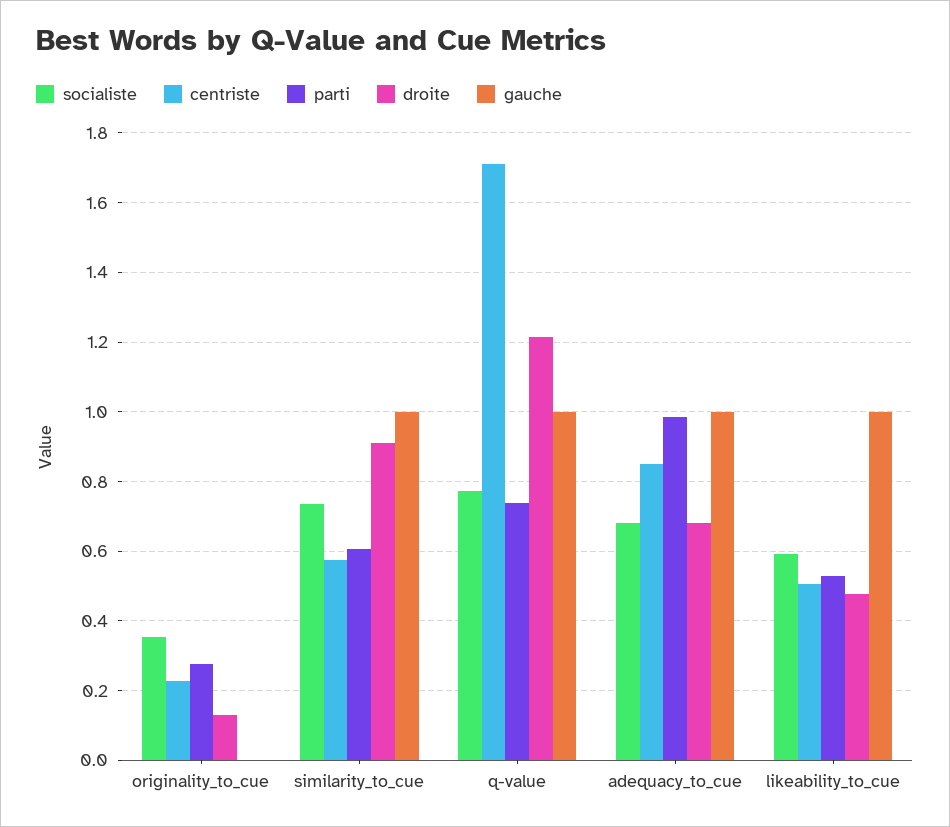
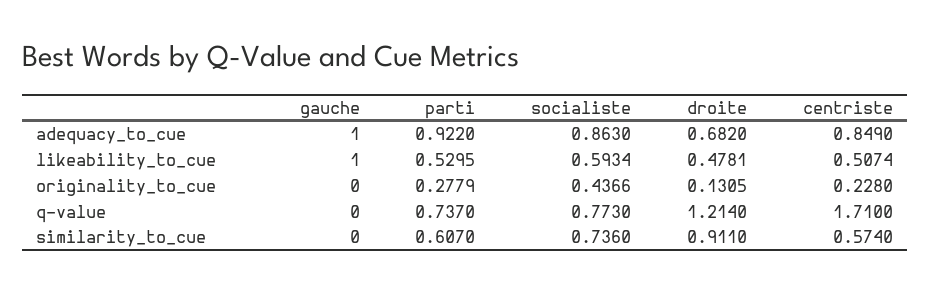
socialiste, originality_to_cue: 0.36 -> 0.4366
gauche, similarity_to_cue: 1 -> 0
gauche, q-value: 1 -> 0
socialiste, adequacy_to_cue: 0.68 -> 0.863
parti, adequacy_to_cue: 0.98 -> 0.922

